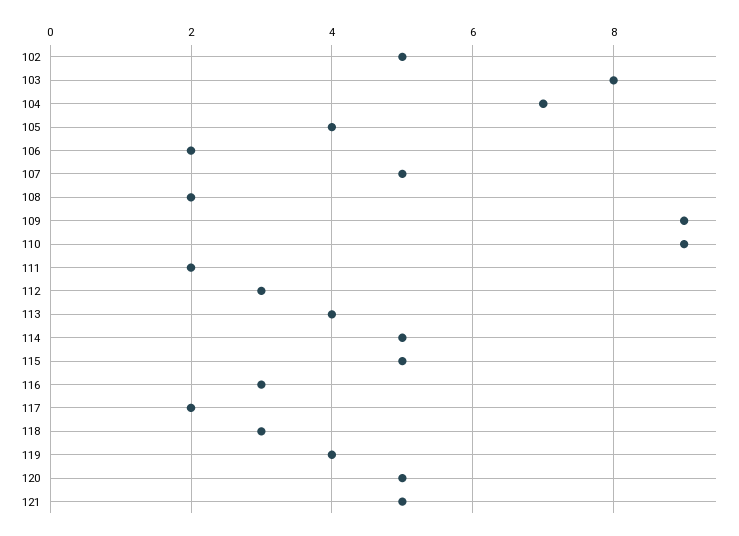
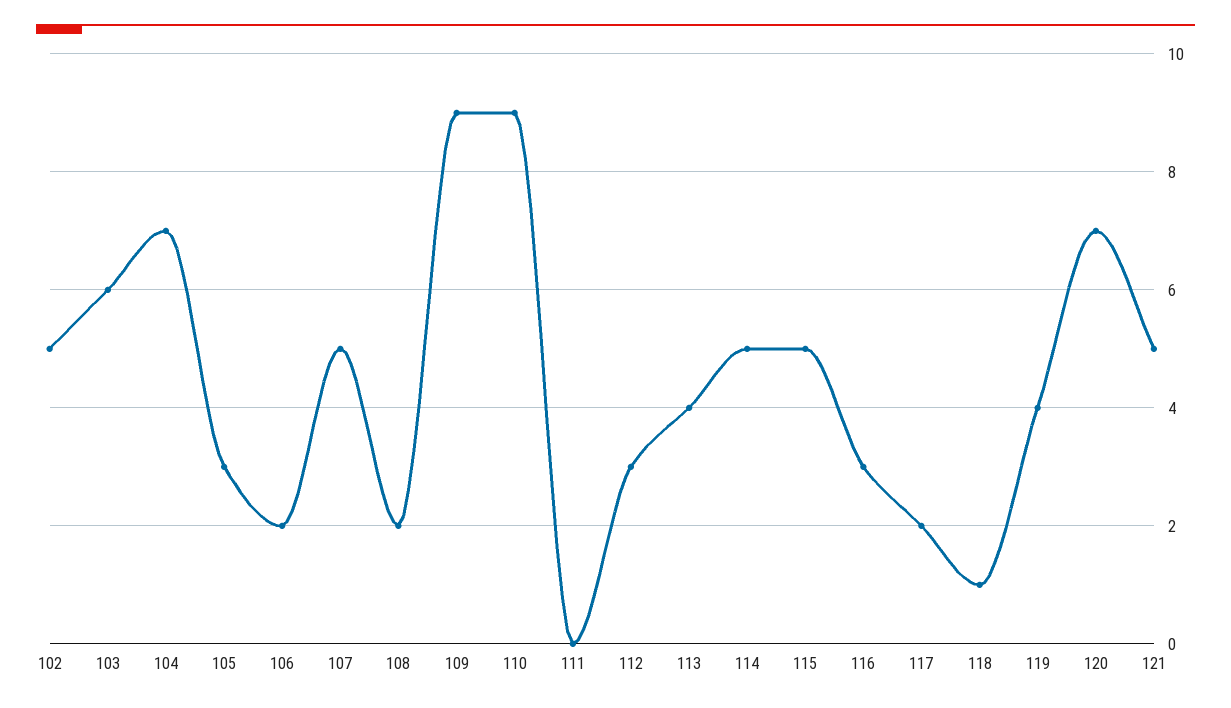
103: 8 -> 6
105: 4 -> 3
111: 2 -> 0
118: 3 -> 1
120: 5 -> 7

